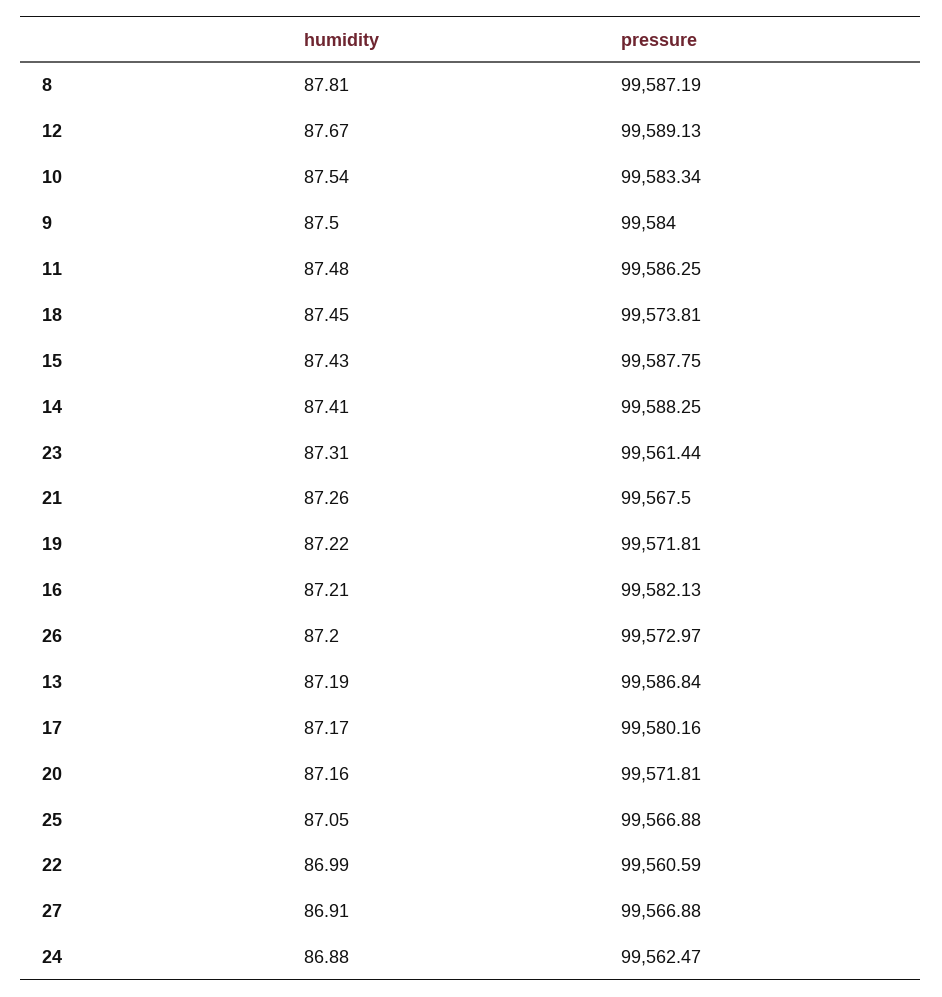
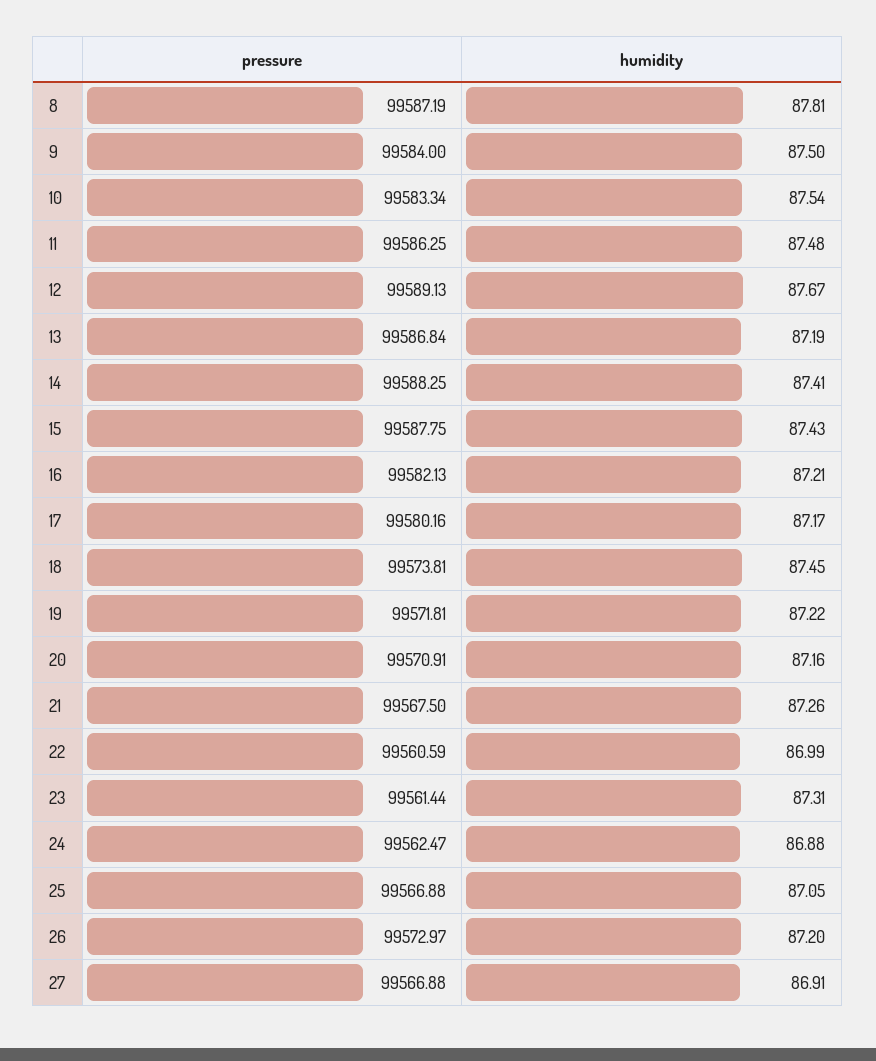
pressure, 20: 99571.81 -> 99570.91

